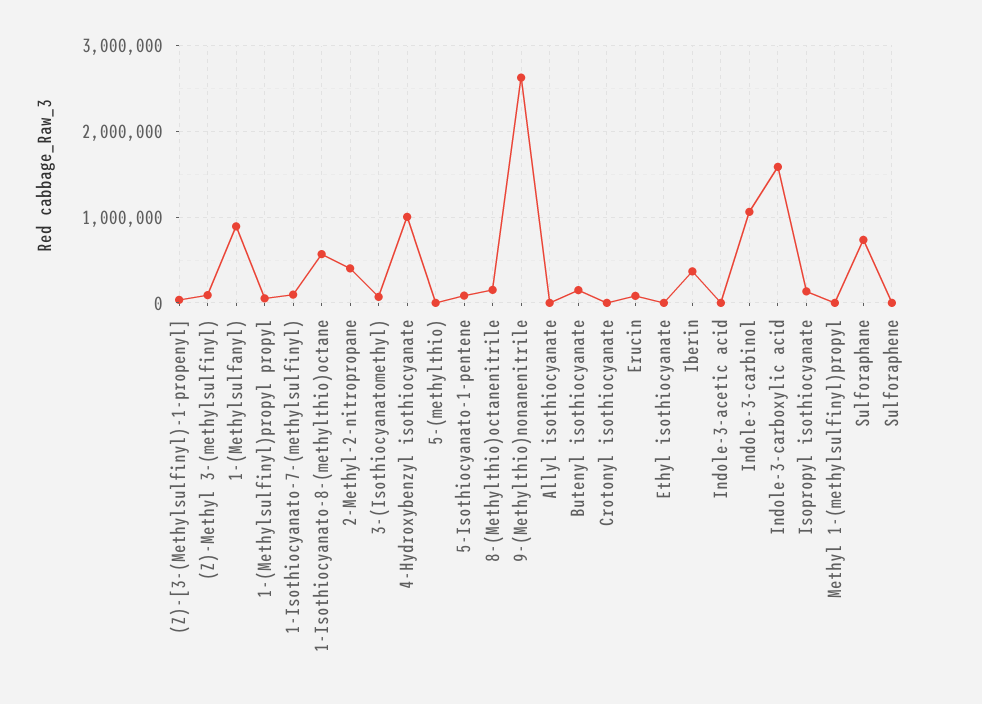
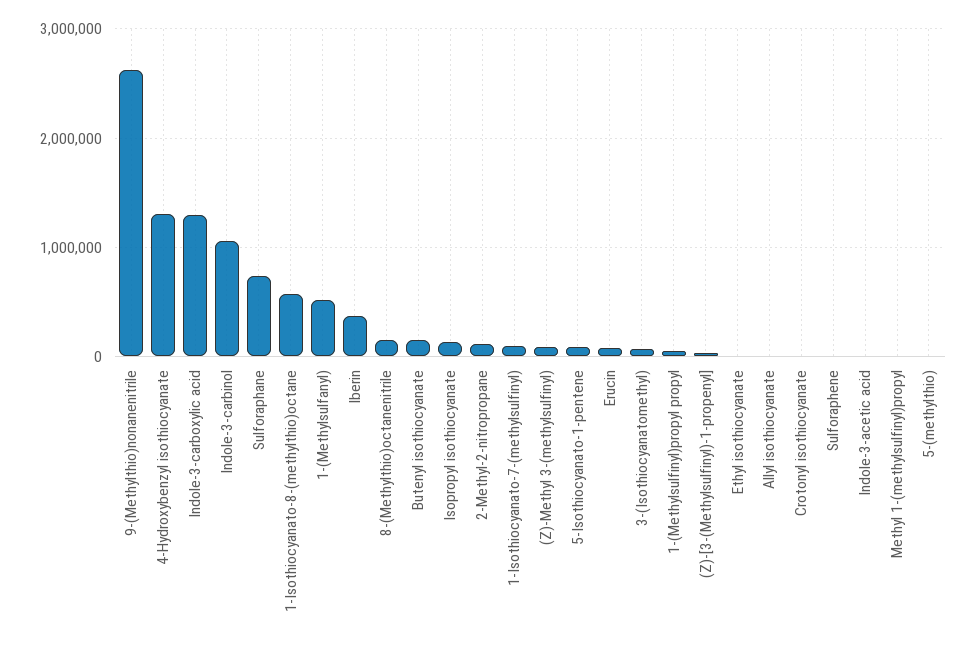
1-(Methylsulfanyl): 900000 -> 500000
2-Methyl-2-nitropropane: 400000 -> 100000
4-Hydroxybenzyl isothiocyanate: 1000000 -> 1300000
Indole-3-carboxylic acid: 1600000 -> 1300000

